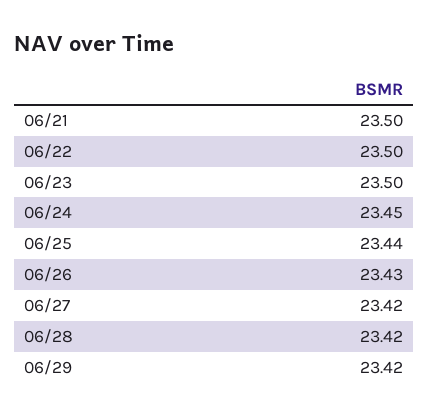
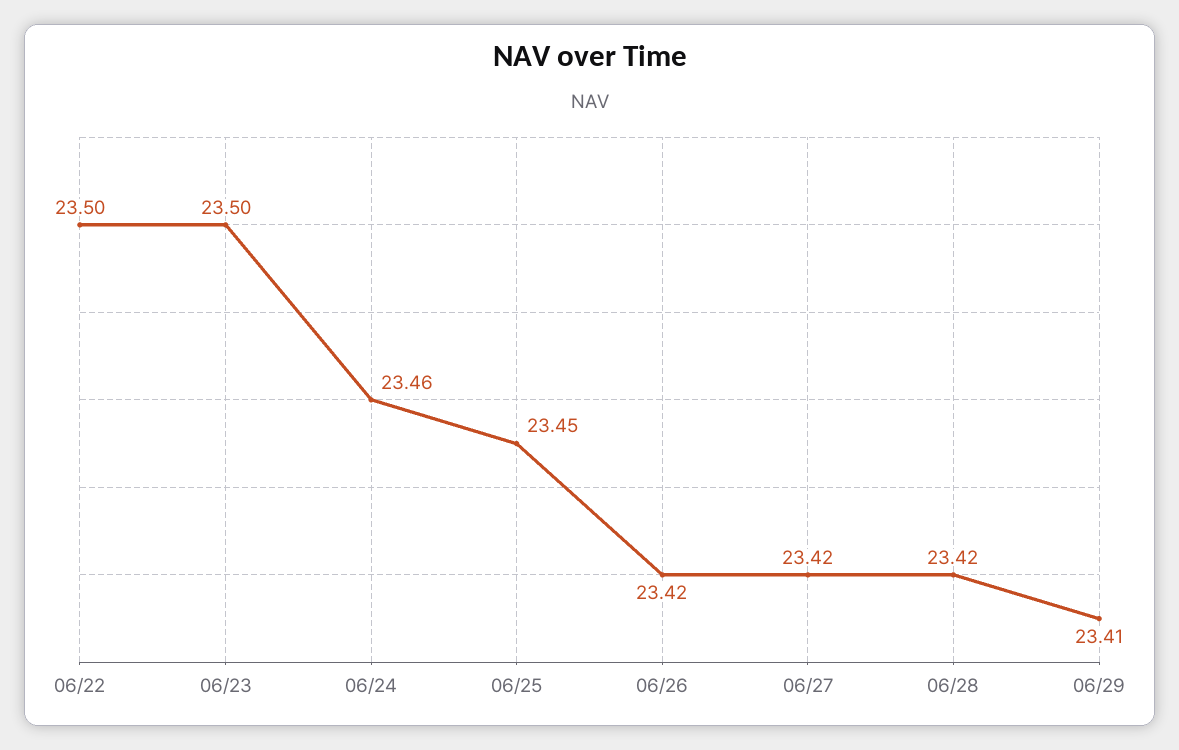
06/21: 23.5 -> none
06/24: 23.45 -> 23.46
06/25: 23.44 -> 23.45
06/26: 23.43 -> 23.42
06/29: 23.42 -> 23.41

